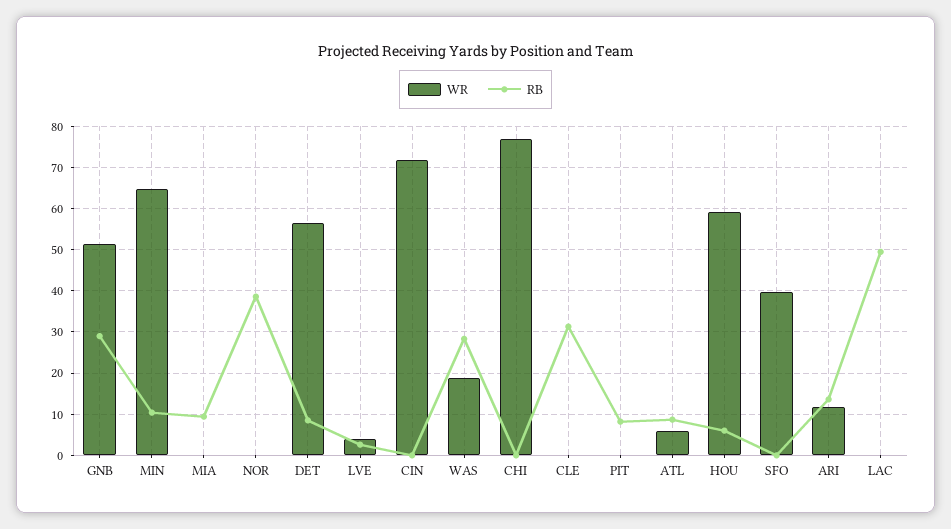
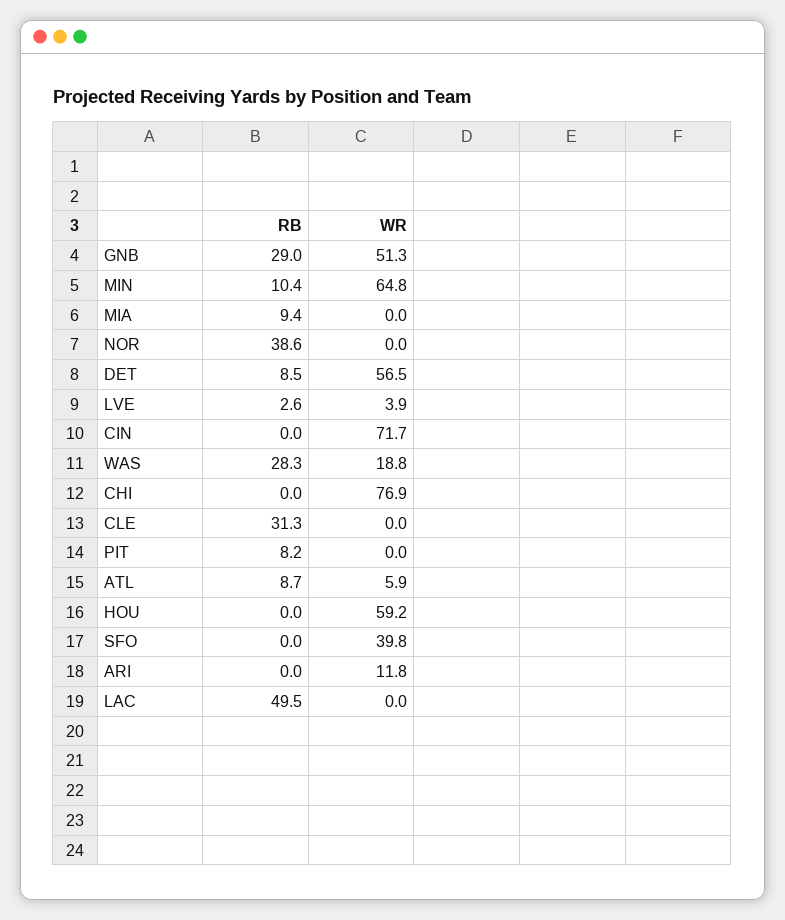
RB, HOU: 6 -> 0
RB, ARI: 14 -> 0

